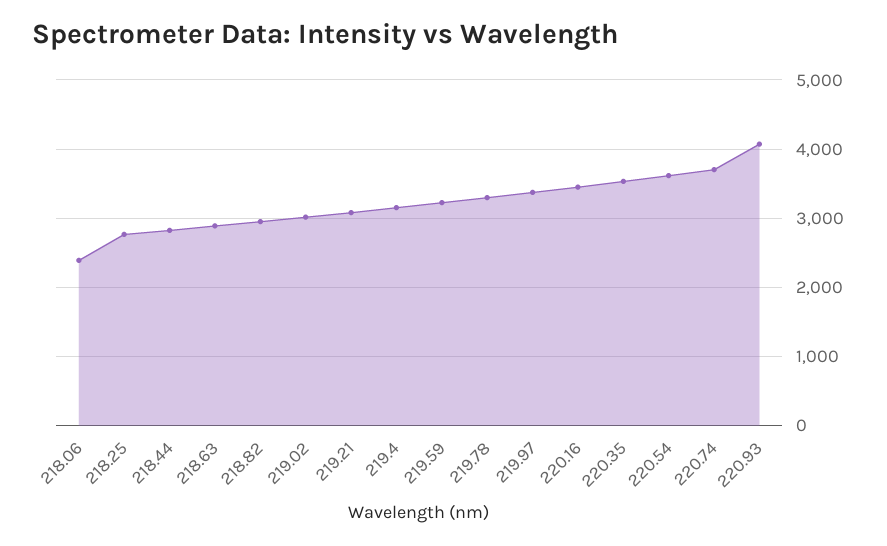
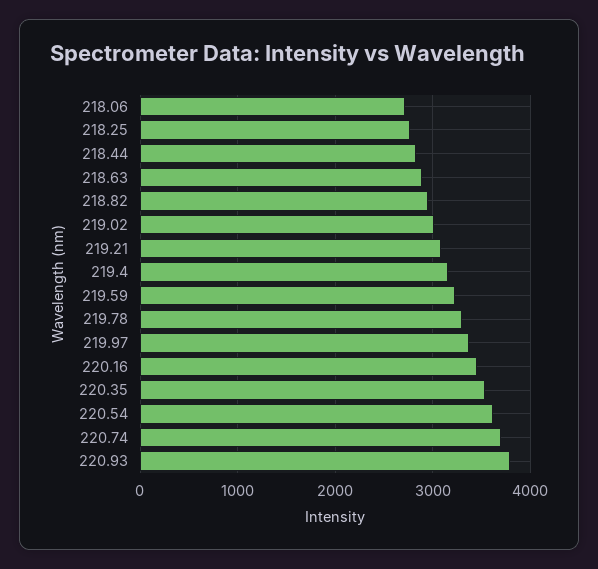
218.06: 2400 -> 2700
220.93: 4100 -> 3800

